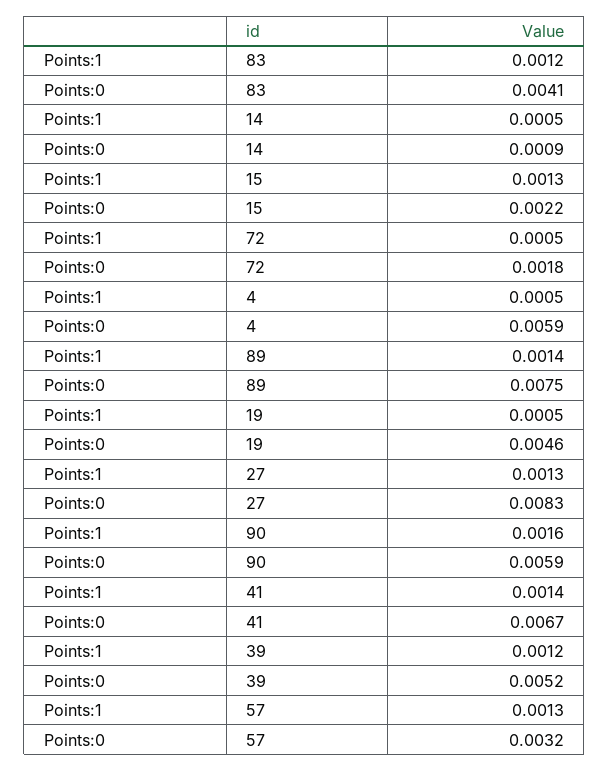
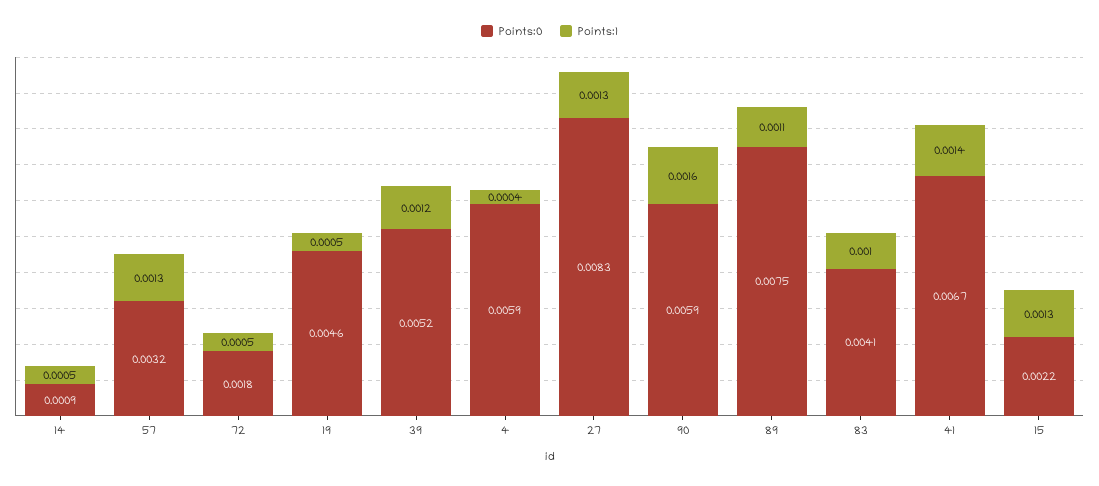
Points:1, 83: 0.0012 -> 0.001
Points:1, 4: 0.0005 -> 0.0004
Points:1, 89: 0.0014 -> 0.0011

